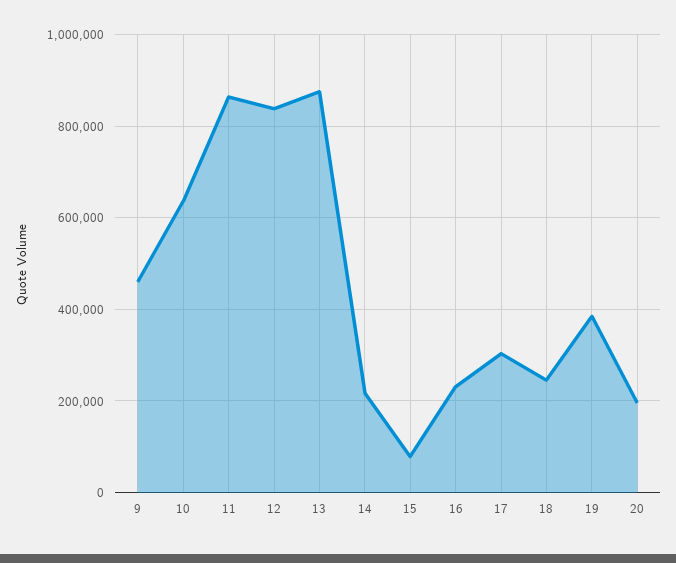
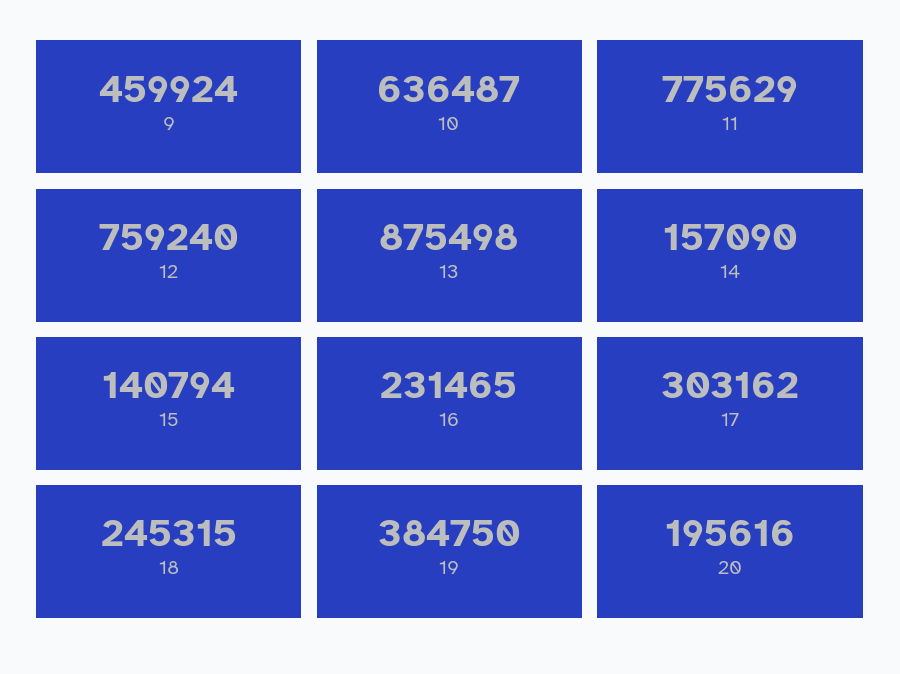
11: 860000 -> 775629
12: 840000 -> 759240
14: 220000 -> 157090
15: 80000 -> 140794

